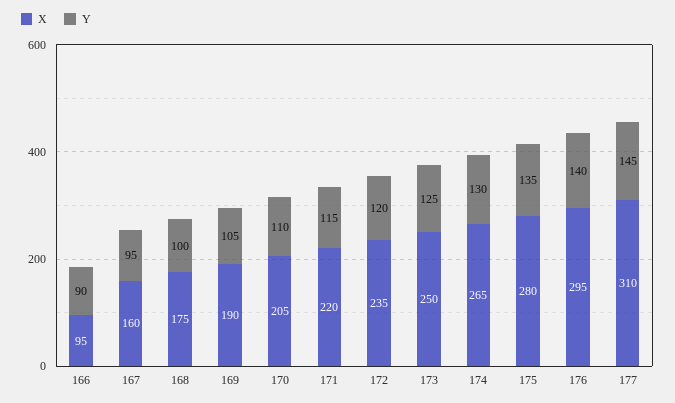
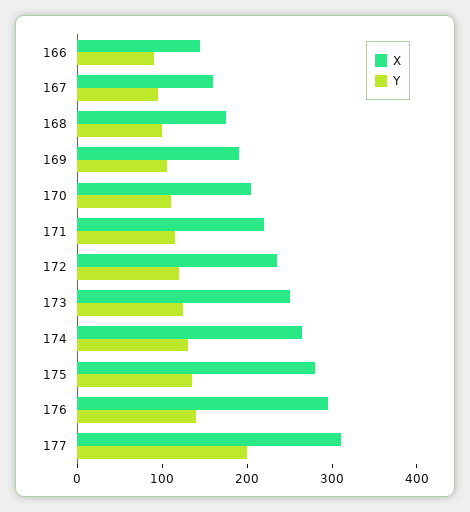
X, 166: 95 -> 140
Y, 177: 145 -> 200

